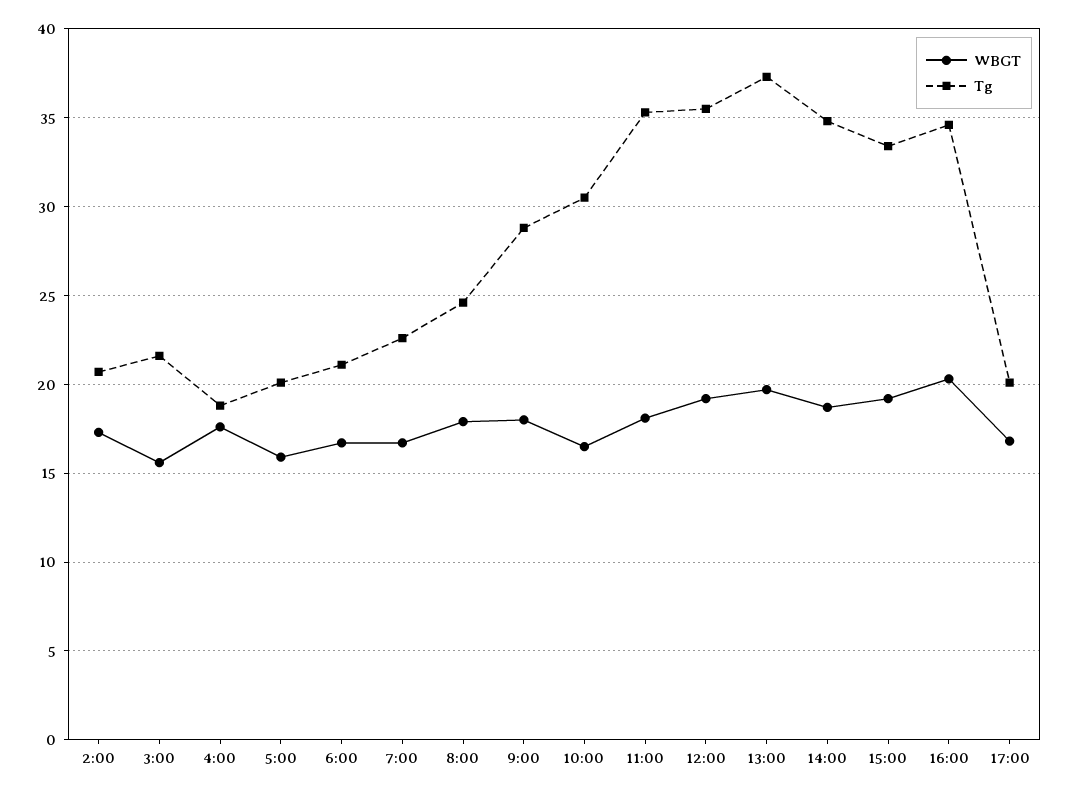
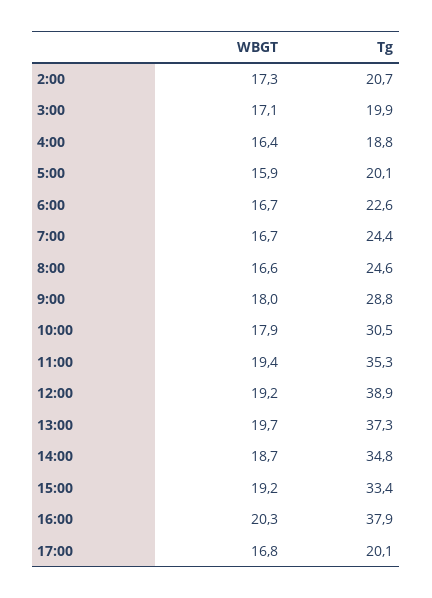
WBGT, 3:00: 15.5 -> 17.1
Tg, 3:00: 21.5 -> 19.9
WBGT, 4:00: 17.5 -> 16.4
Tg, 6:00: 21 -> 22.6
Tg, 7:00: 22.5 -> 24.4
WBGT, 8:00: 18 -> 16.6
WBGT, 10:00: 16.5 -> 17.9
WBGT, 11:00: 18 -> 19.4
Tg, 12:00: 35.5 -> 38.9
Tg, 16:00: 34.5 -> 37.9

